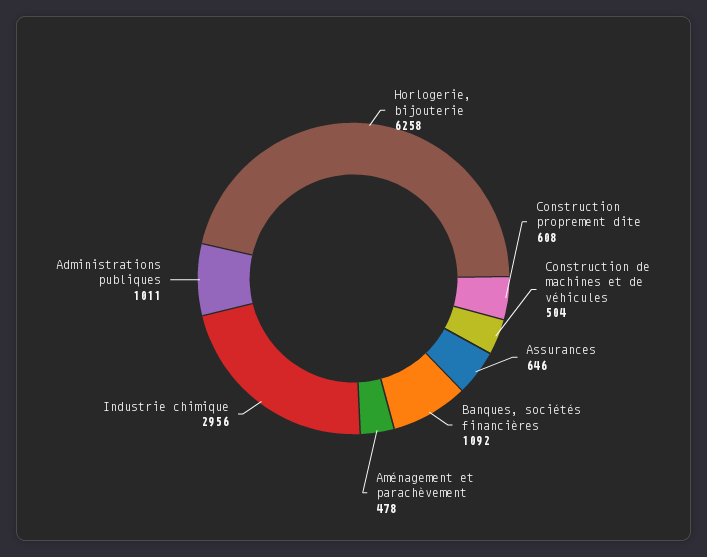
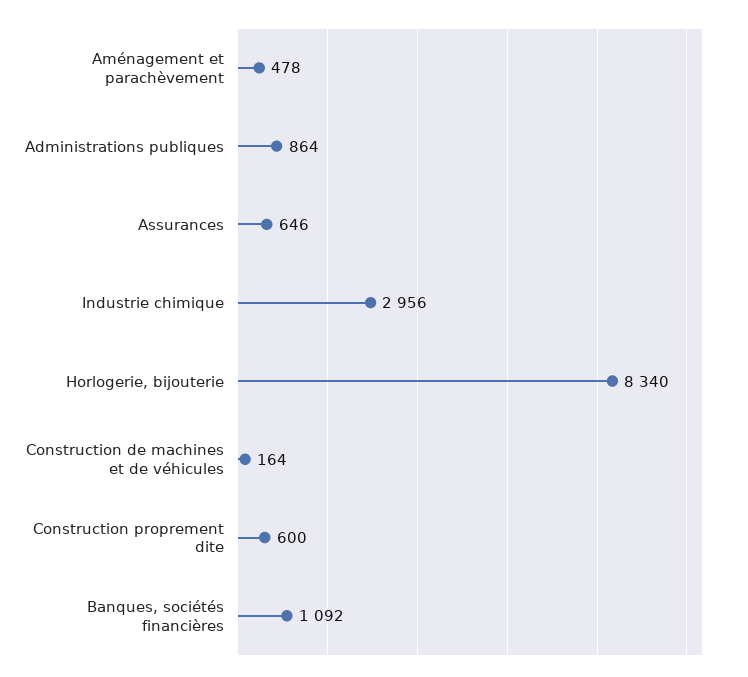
Horlogerie, bijouterie: 6258 -> 8340
Construction proprement dite: 608 -> 600
Construction de machines et de véhicules: 504 -> 164
Administrations publiques: 1011 -> 864

